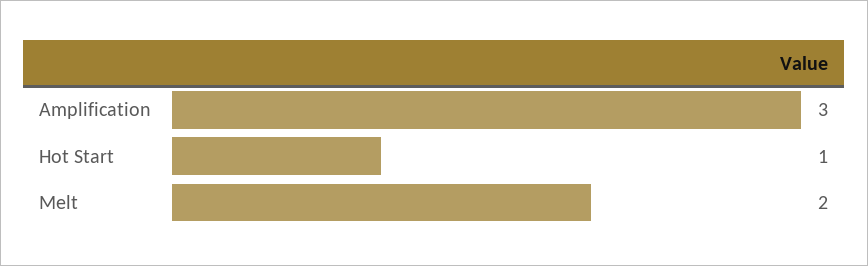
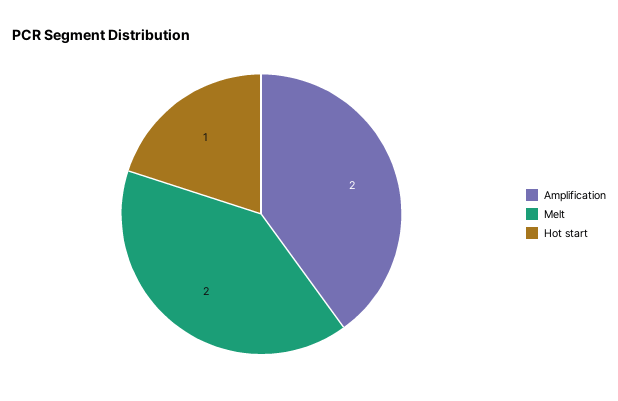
Amplification: 3 -> 2

